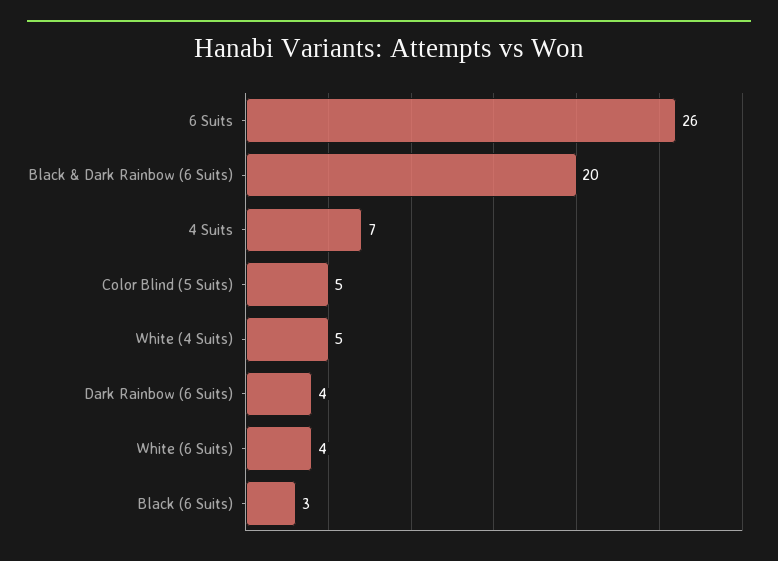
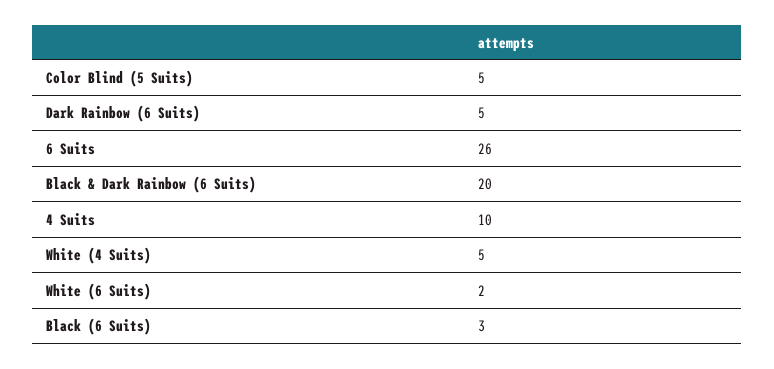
4 Suits: 7 -> 10
Dark Rainbow (6 Suits): 4 -> 5
White (6 Suits): 4 -> 2

